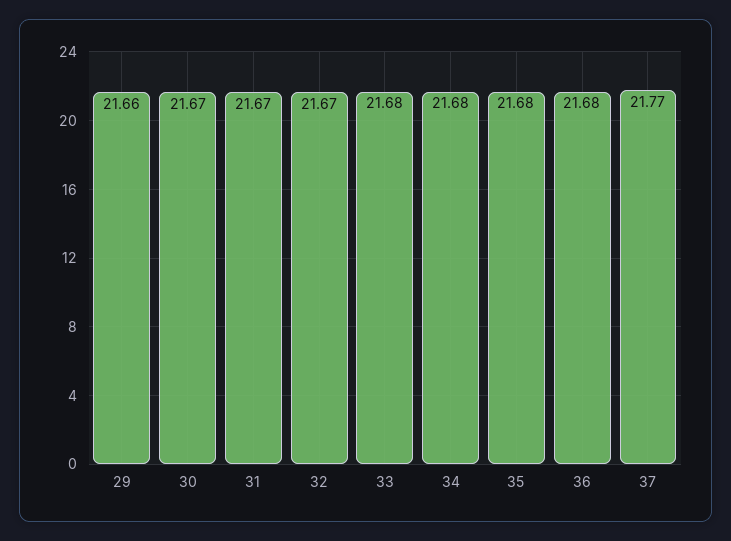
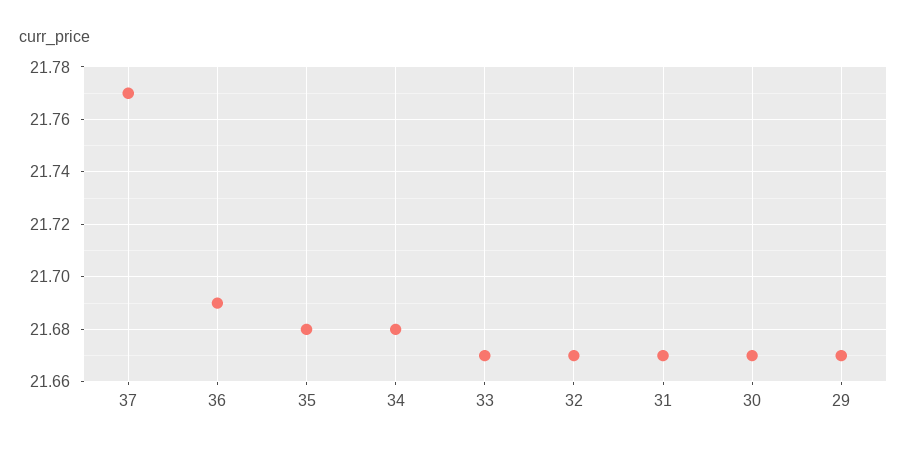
29: 21.66 -> 21.67
33: 21.68 -> 21.67
36: 21.68 -> 21.69

